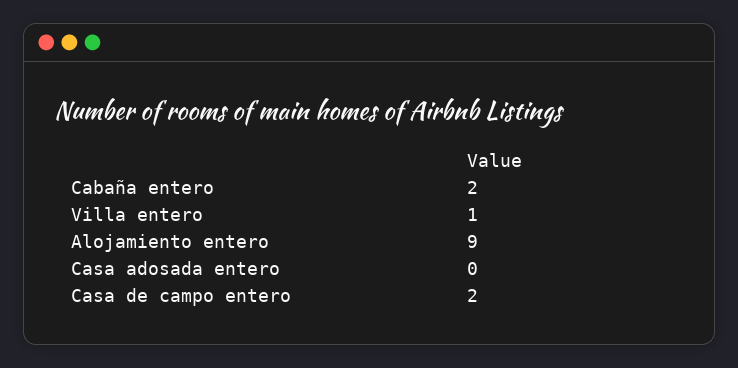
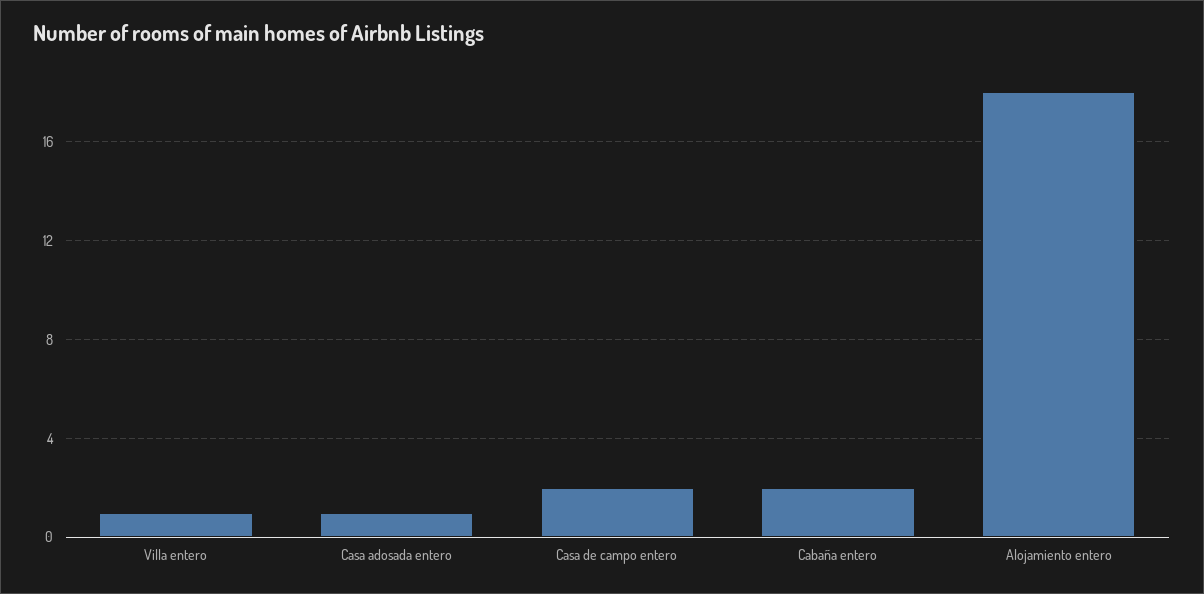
Alojamiento entero: 9 -> 18
Casa adosada entero: 0 -> 1

